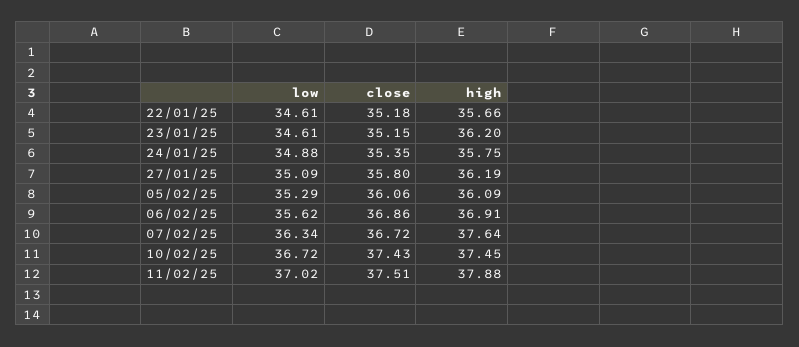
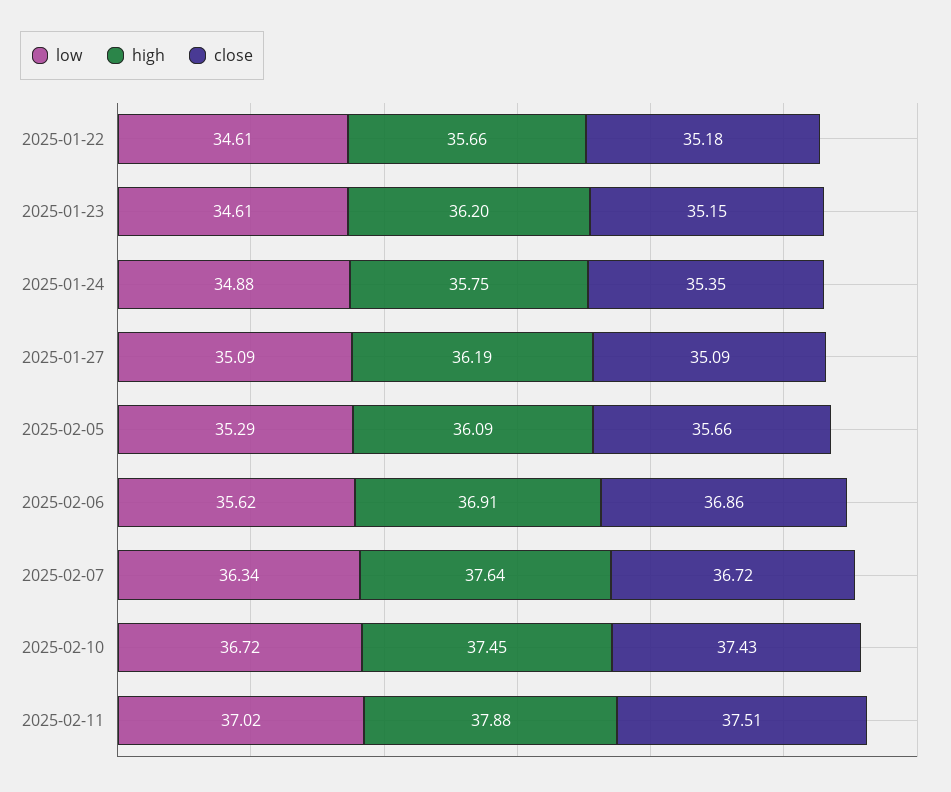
close, 27/01/25: 35.8 -> 35.09
close, 05/02/25: 36.06 -> 35.66

